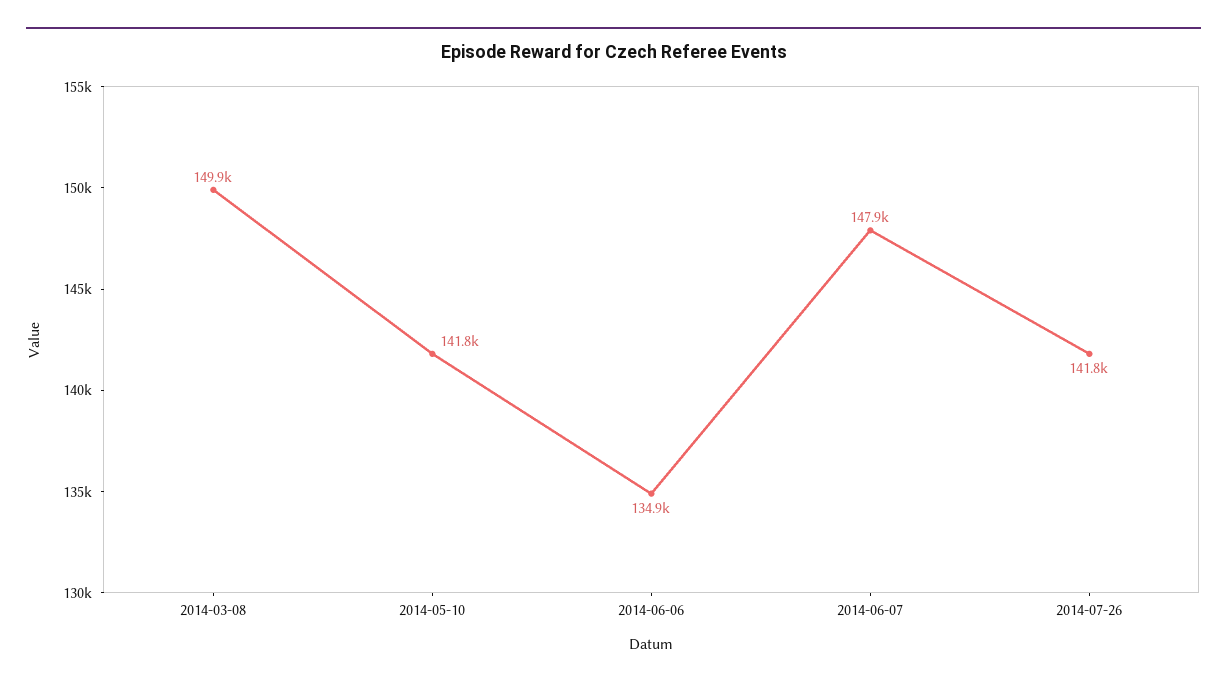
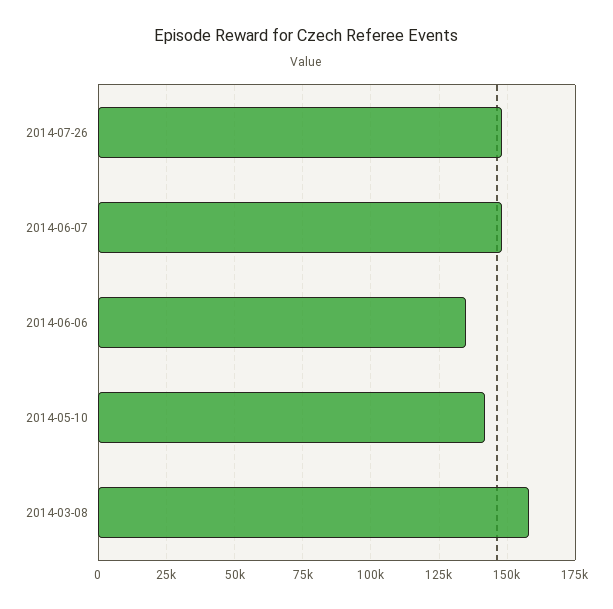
2014-03-08: 149900 -> 157500
2014-07-26: 141800 -> 147500

